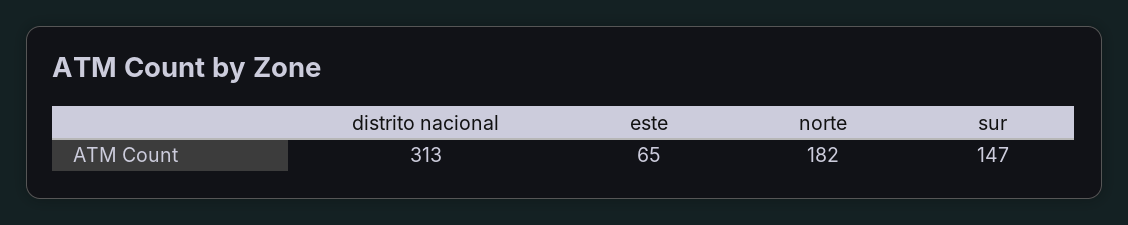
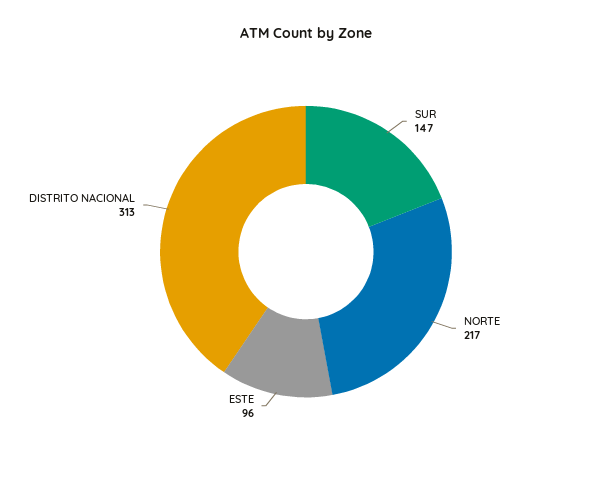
este: 65 -> 96
norte: 182 -> 217

